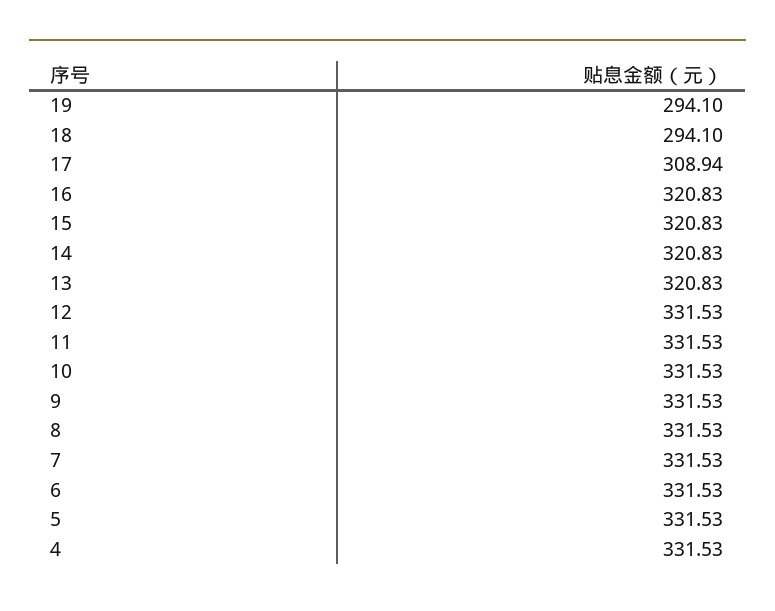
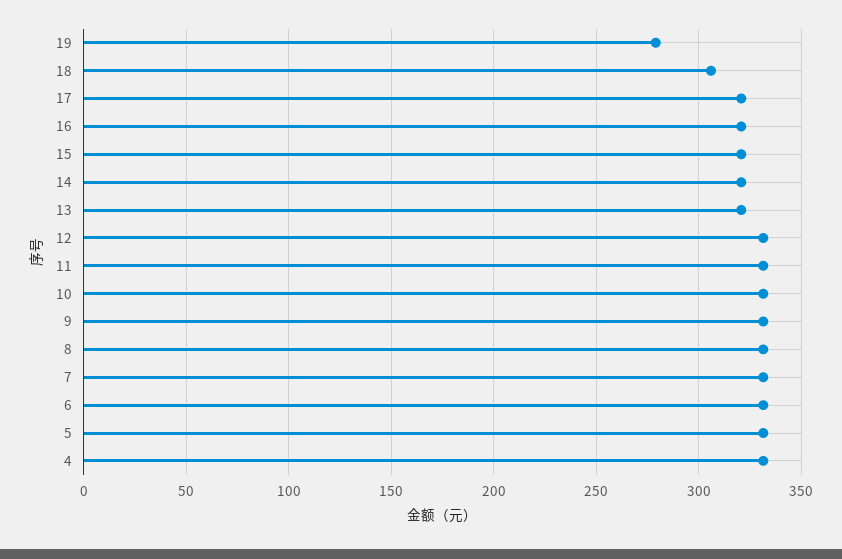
19: 294.1 -> 280
18: 294.1 -> 305
17: 308.94 -> 320

